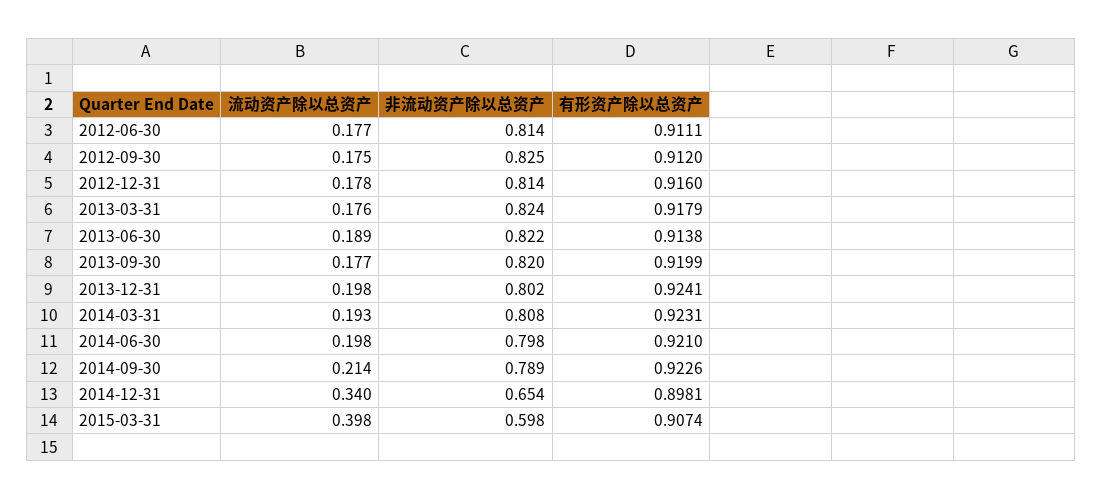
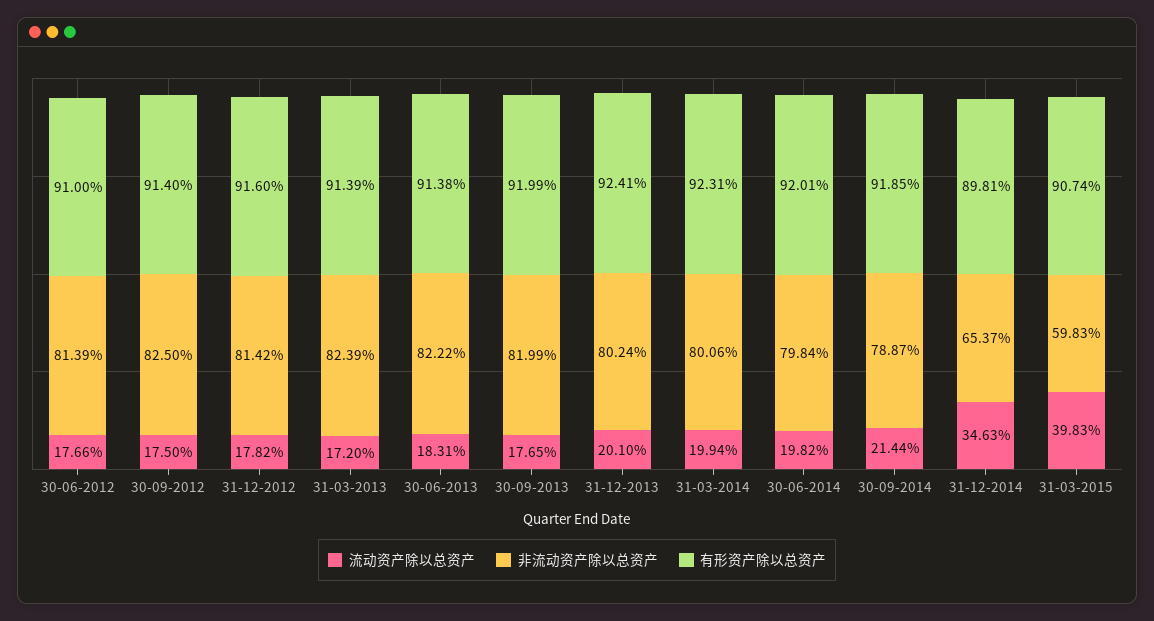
有形资产除以总资产, 2012-06-30: 0.9111 -> 0.91
有形资产除以总资产, 2012-09-30: 0.912 -> 0.914
流动资产除以总资产, 2013-03-31: 0.176 -> 0.172
有形资产除以总资产, 2013-03-31: 0.9179 -> 0.9139
流动资产除以总资产, 2013-06-30: 0.189 -> 0.1831
流动资产除以总资产, 2013-12-31: 0.198 -> 0.201
流动资产除以总资产, 2014-03-31: 0.193 -> 0.1994
非流动资产除以总资产, 2014-03-31: 0.808 -> 0.8006
有形资产除以总资产, 2014-06-30: 0.921 -> 0.9201
有形资产除以总资产, 2014-09-30: 0.9226 -> 0.9185
流动资产除以总资产, 2014-12-31: 0.34 -> 0.3463

